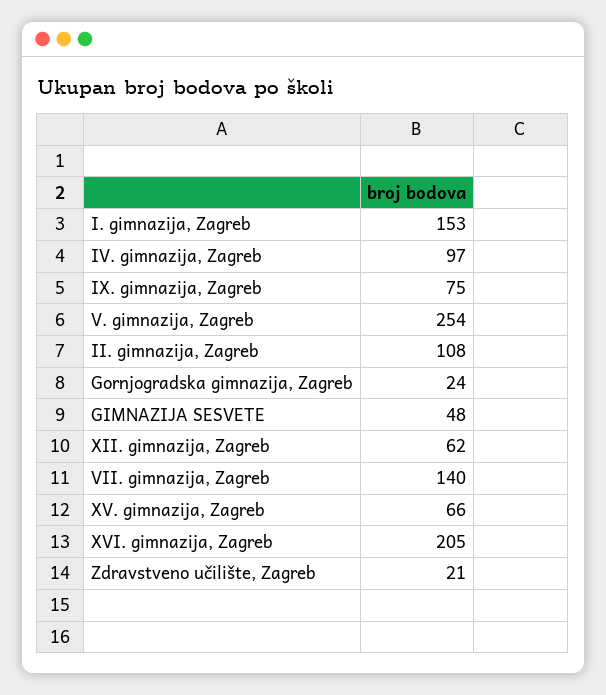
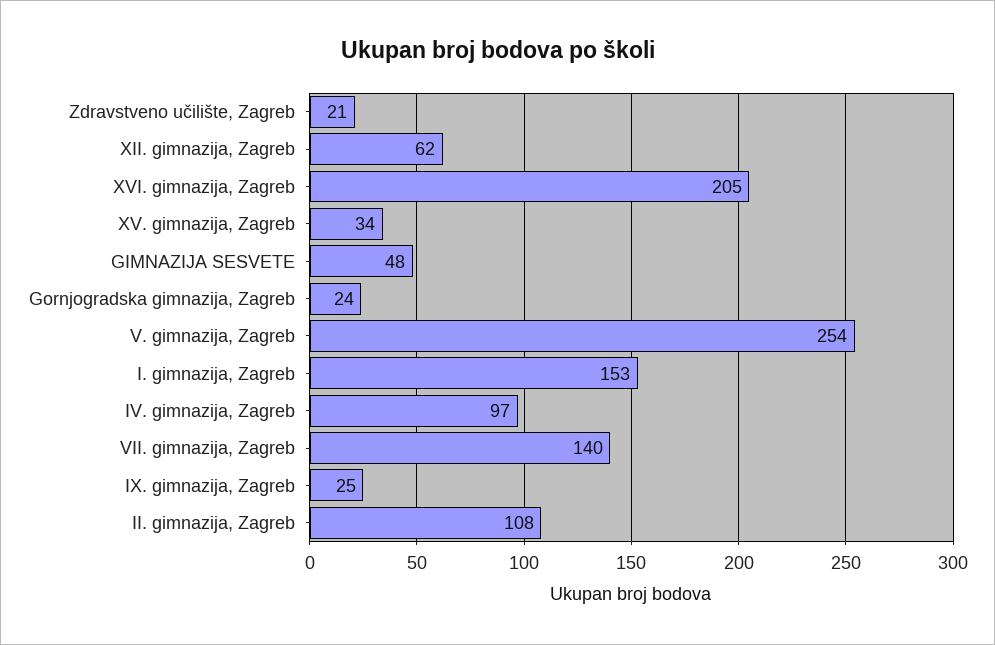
IX. gimnazija, Zagreb: 75 -> 25
XV. gimnazija, Zagreb: 66 -> 34

